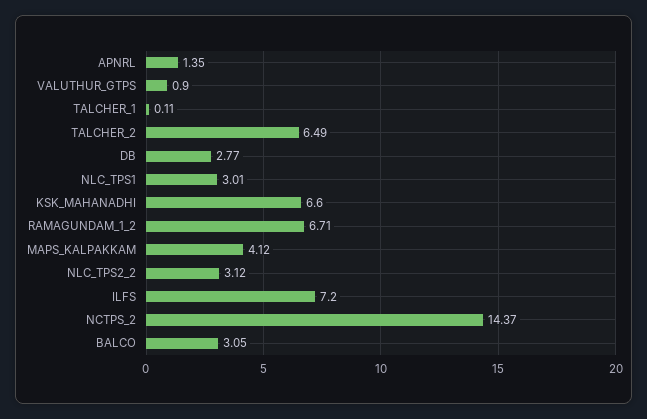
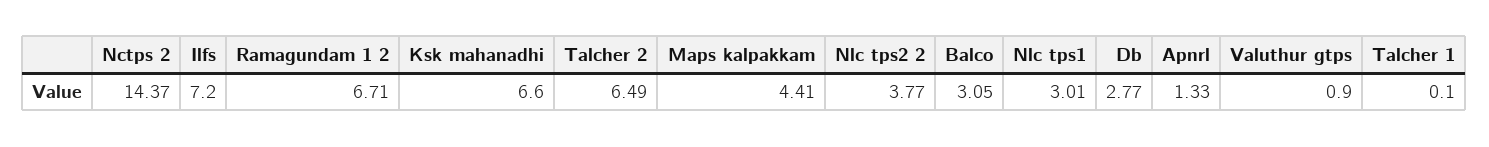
APNRL: 1.35 -> 1.33
TALCHER_1: 0.11 -> 0.1
MAPS_KALPAKKAM: 4.12 -> 4.41
NLC_TPS2_2: 3.12 -> 3.77

